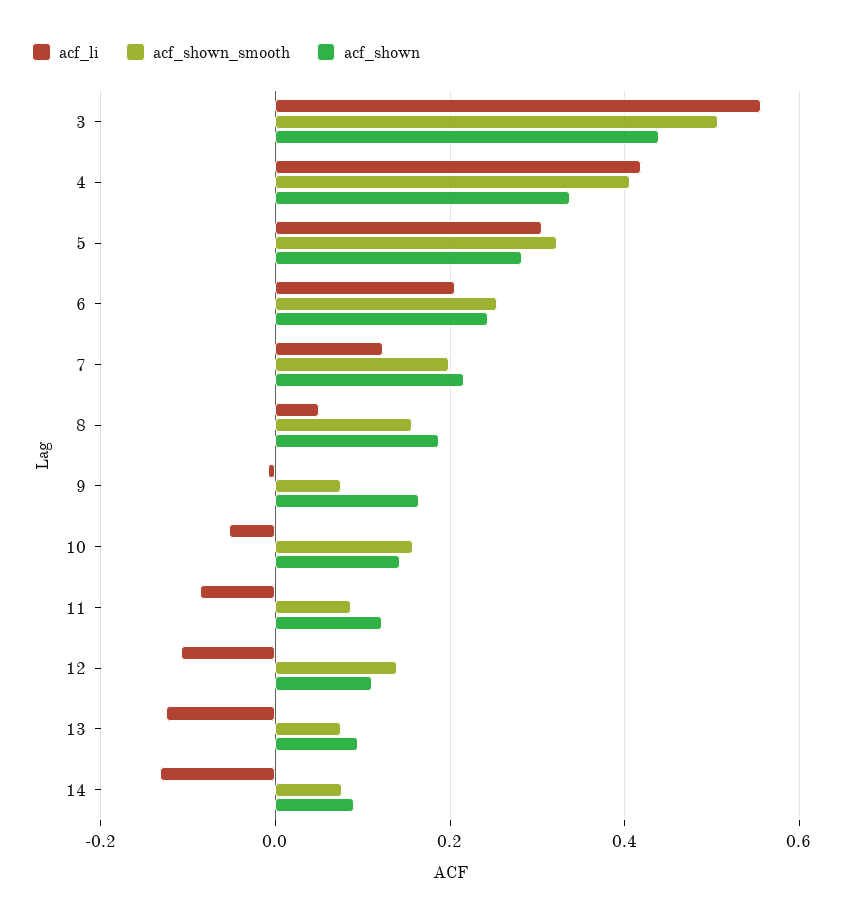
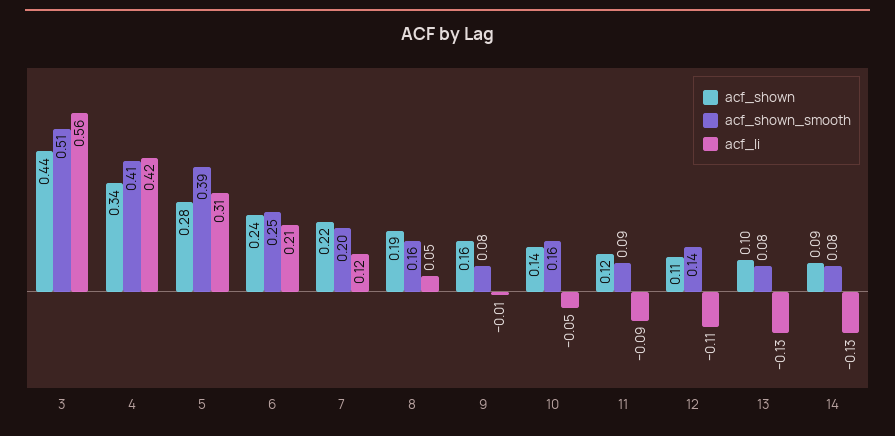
acf_shown_smooth, 5: 0.32 -> 0.39

